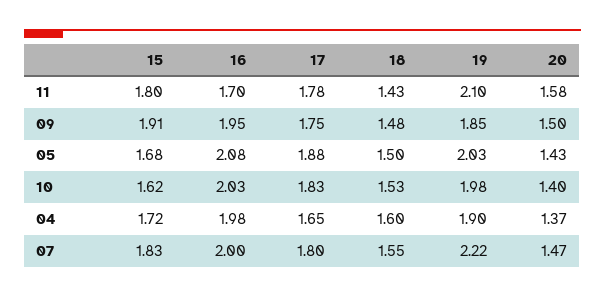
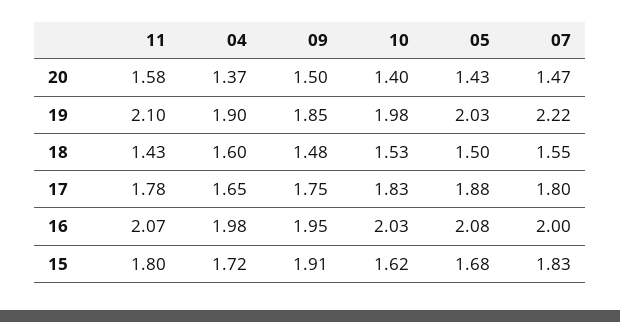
16, 11: 1.7 -> 2.07

